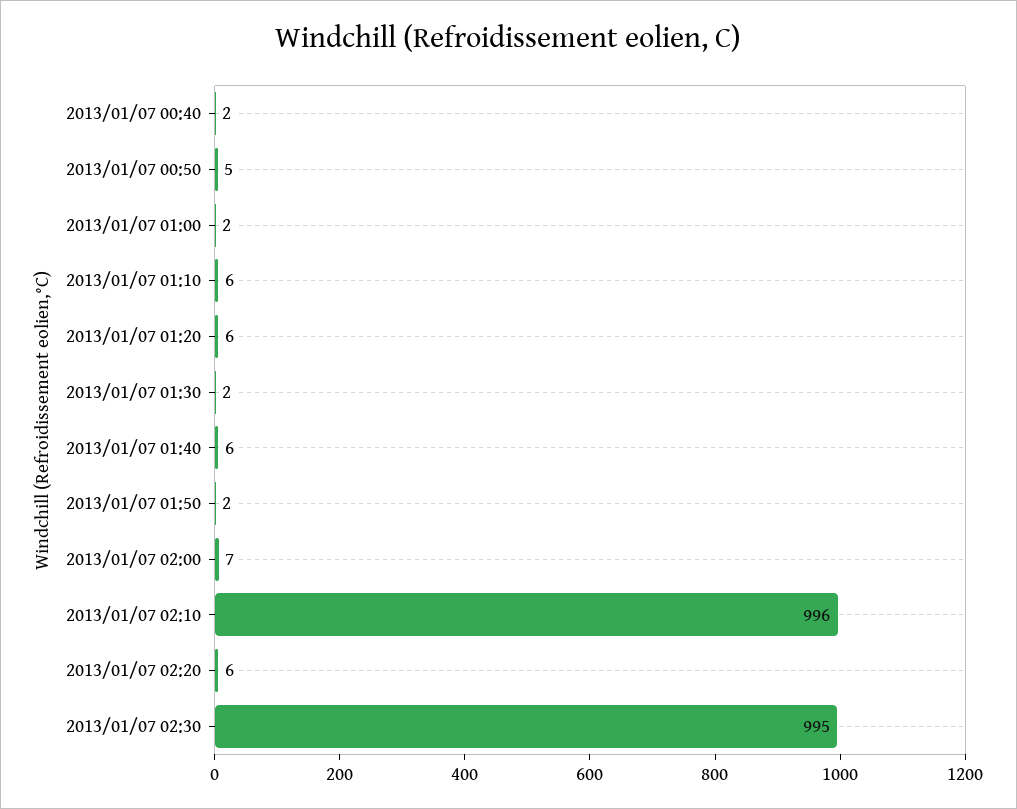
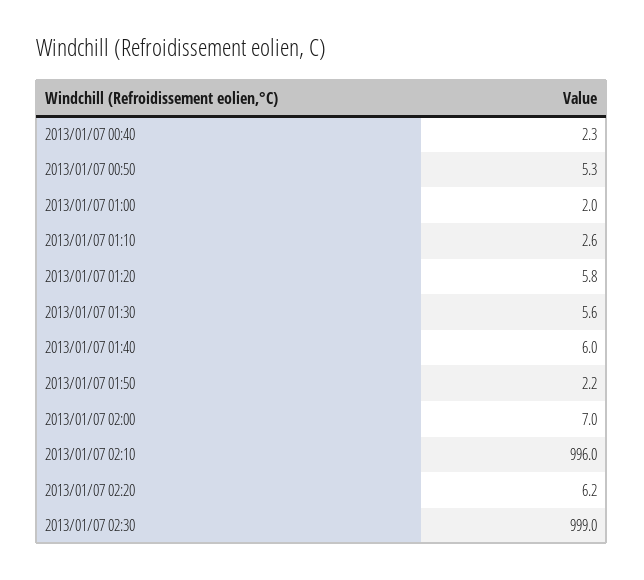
2013/01/07 01:10: 6 -> 2.6
2013/01/07 01:30: 2 -> 5.6
2013/01/07 02:30: 995 -> 999

